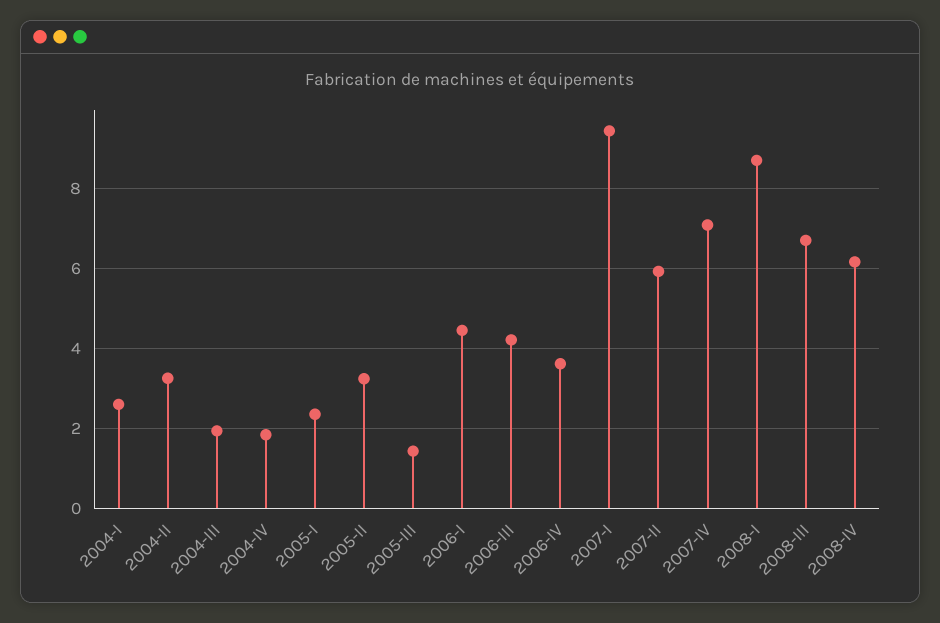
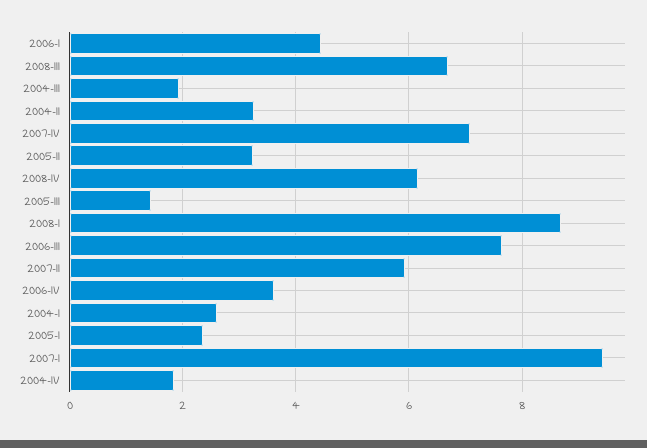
2006-III: 4.2 -> 7.6

